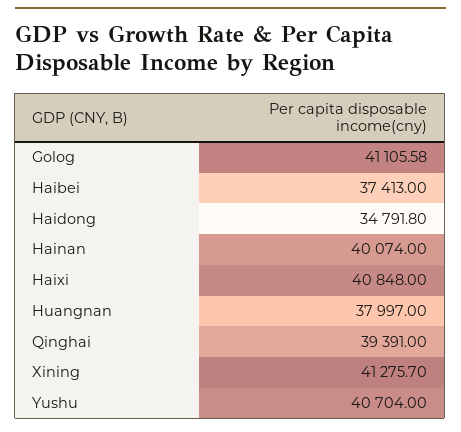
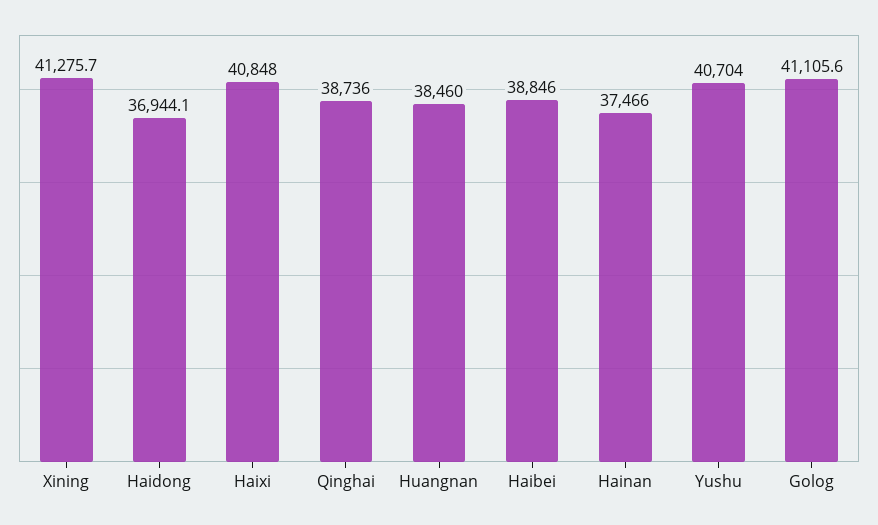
Haibei: 37413 -> 38846
Haidong: 34791.8 -> 36944.1
Hainan: 40074 -> 37466
Huangnan: 37997 -> 38460
Qinghai: 39391 -> 38736

